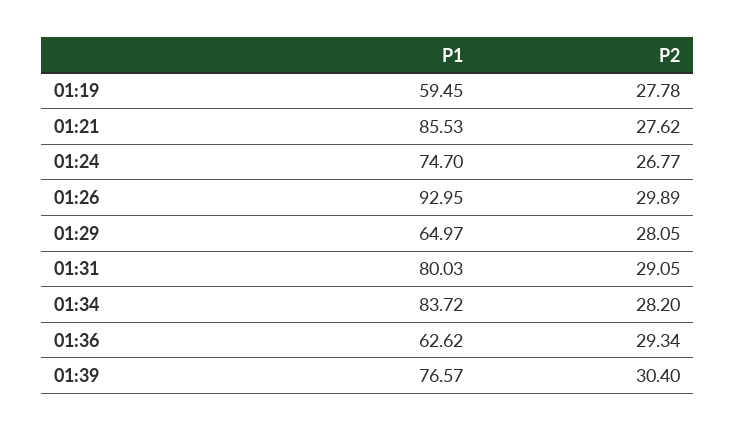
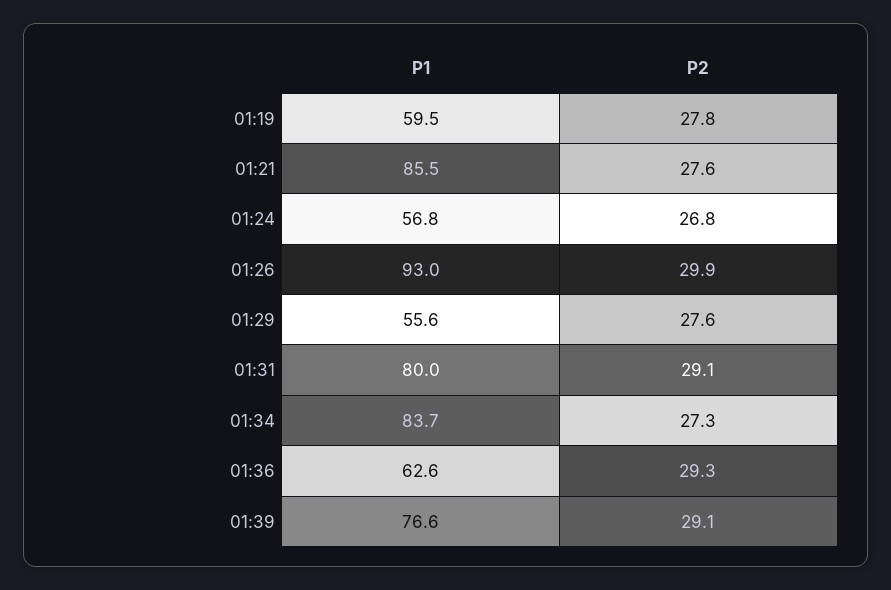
P1, 01:24: 74.7 -> 56.8
P1, 01:29: 64.97 -> 55.6
P2, 01:29: 28.05 -> 27.6
P2, 01:34: 28.2 -> 27.3
P2, 01:39: 30.4 -> 29.1

